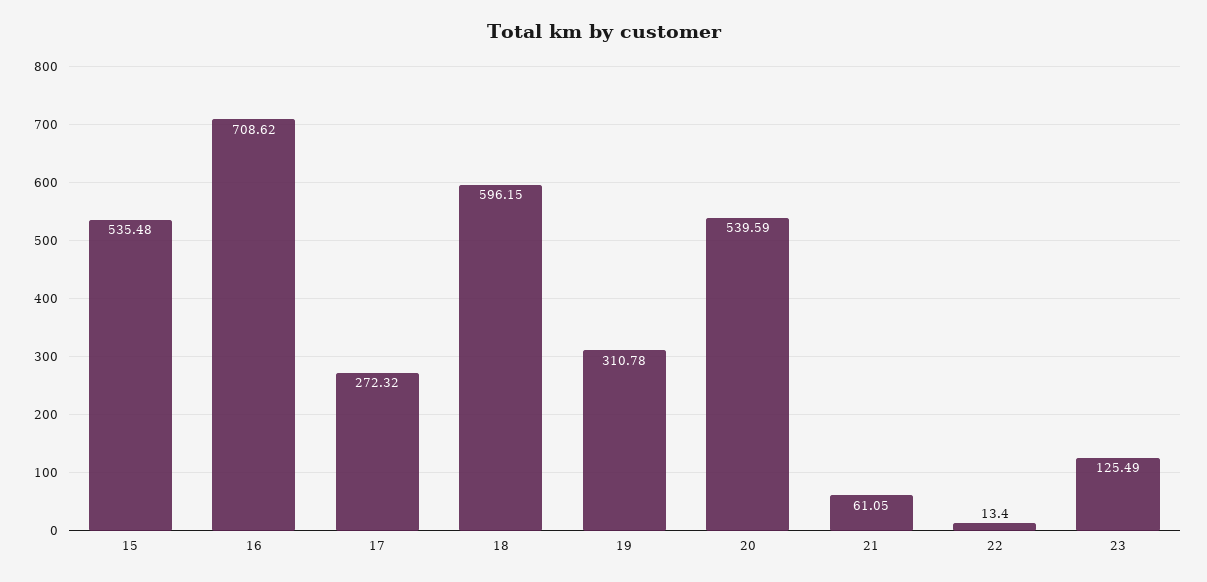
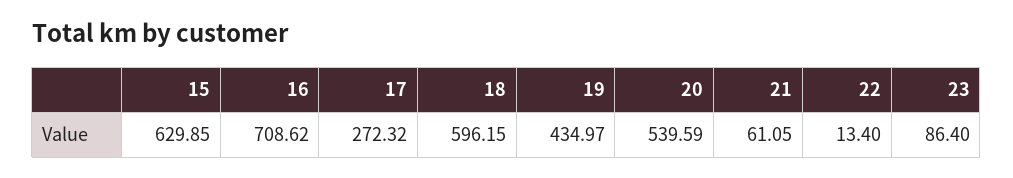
15: 535.48 -> 629.85
19: 310.78 -> 434.97
23: 125.49 -> 86.4

